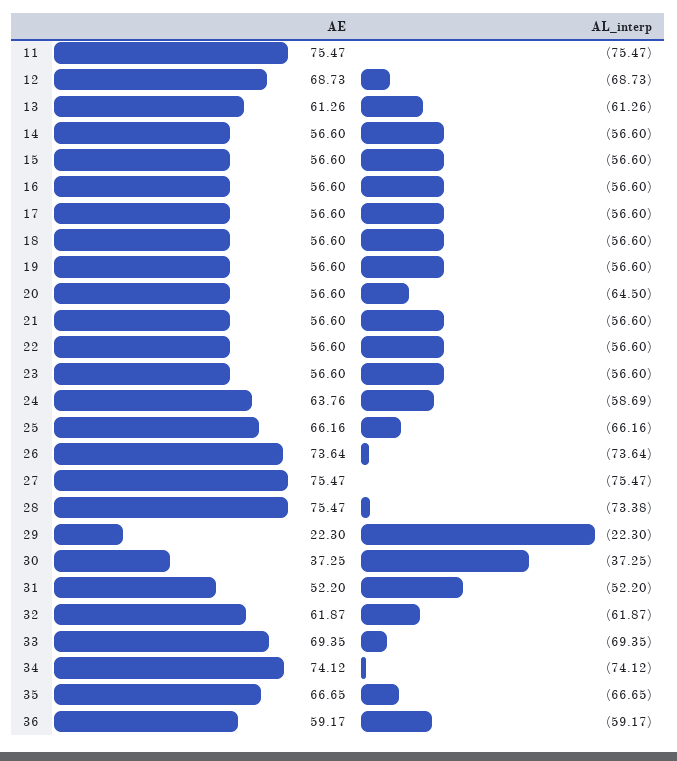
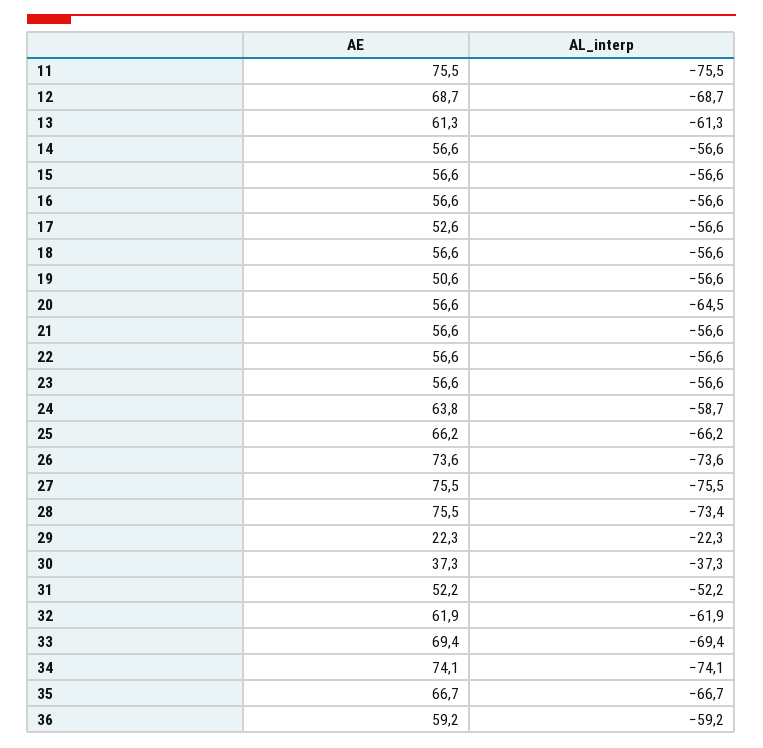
AE, 17: 56.6 -> 52.6
AE, 19: 56.6 -> 50.6

